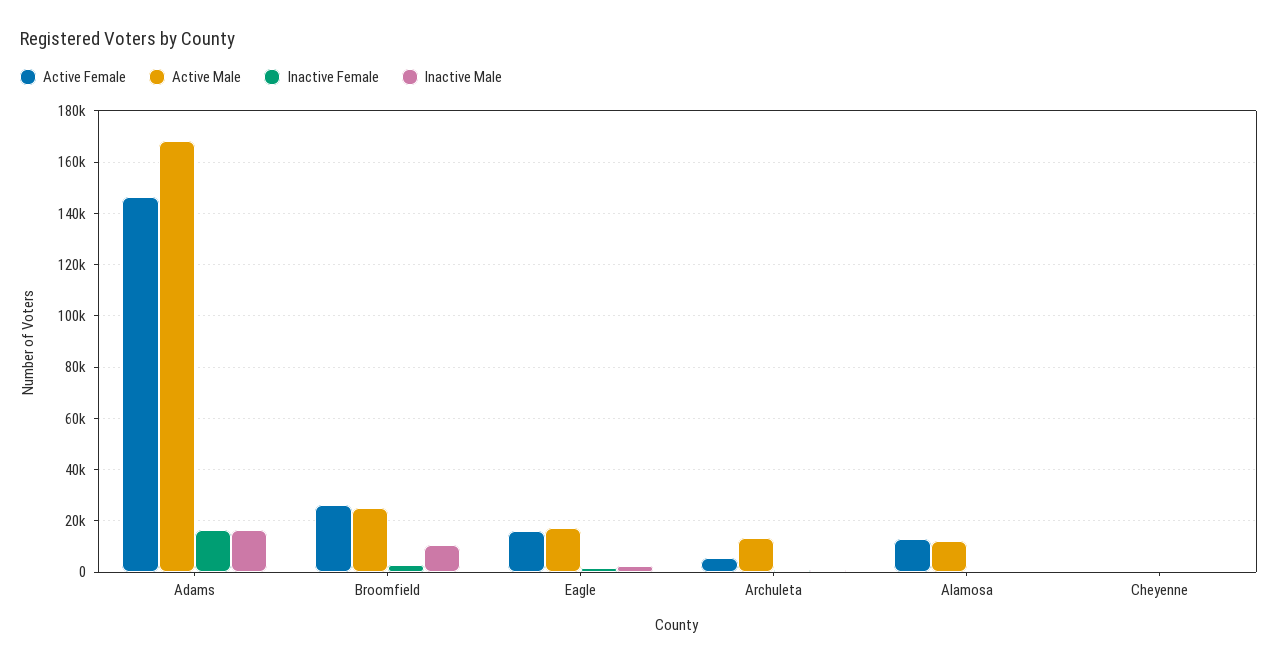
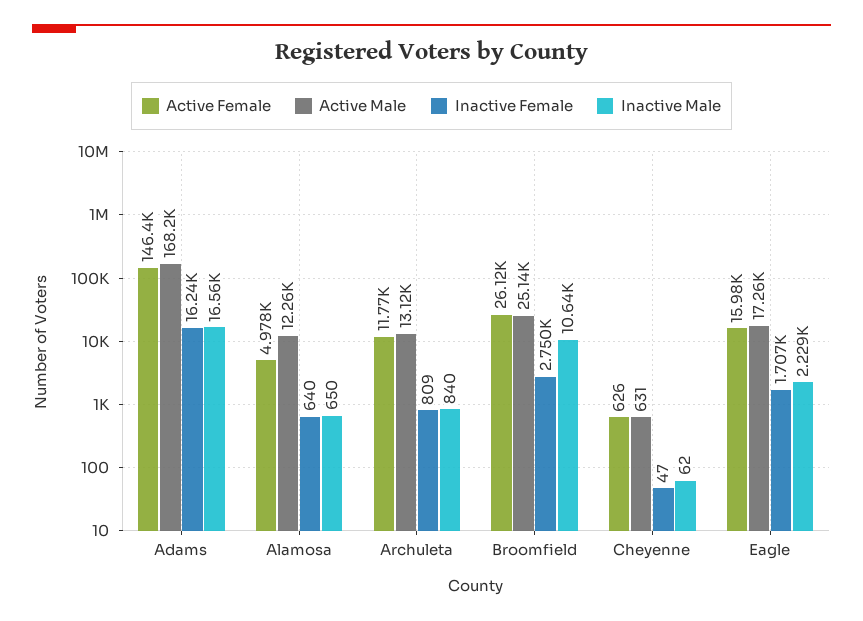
Active Female, Archuleta: 5000 -> 11770
Active Female, Alamosa: 12500 -> 4978

